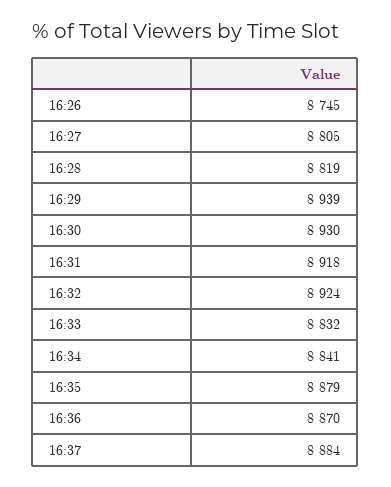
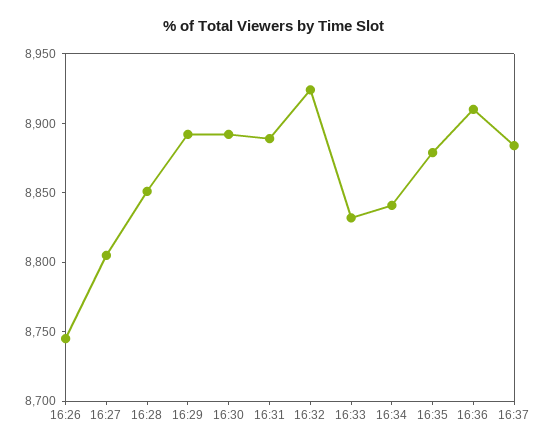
16:28: 8819 -> 8850
16:29: 8939 -> 8890
16:30: 8930 -> 8890
16:31: 8918 -> 8890
16:36: 8870 -> 8910

